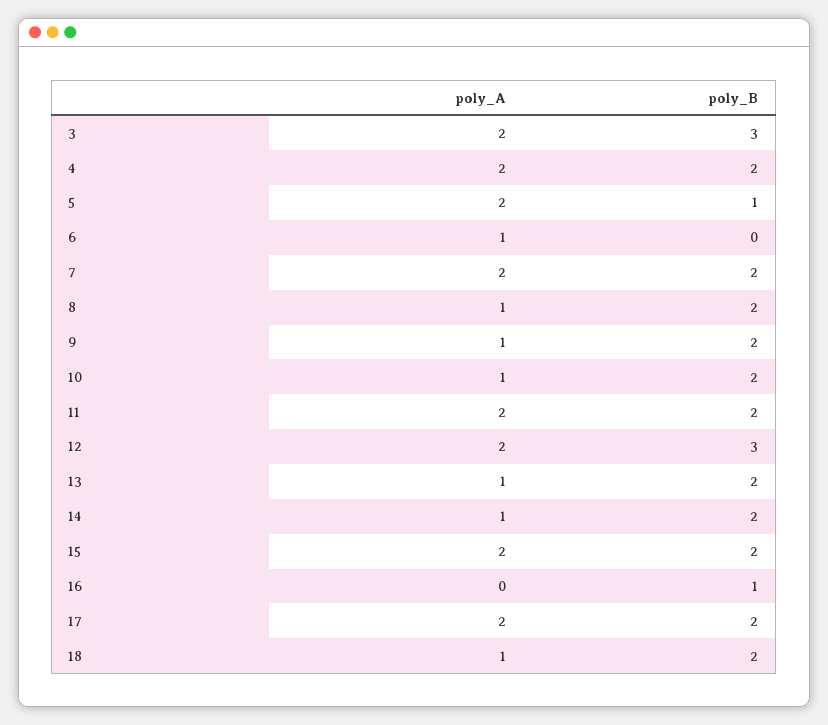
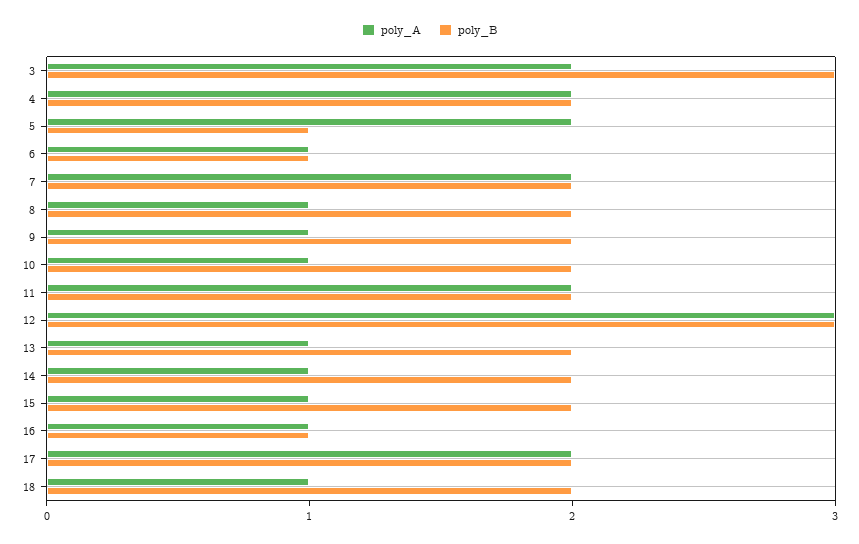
poly_B, 6: 0 -> 1
poly_A, 12: 2 -> 3
poly_A, 15: 2 -> 1
poly_A, 16: 0 -> 1

